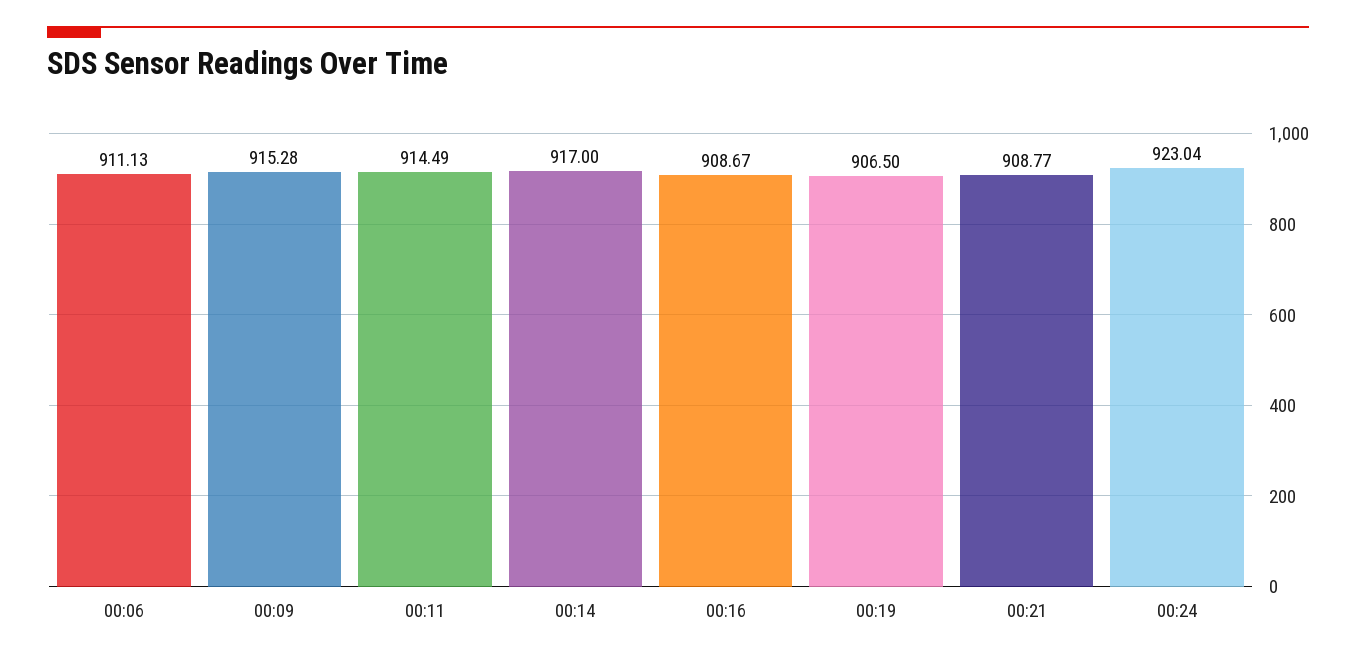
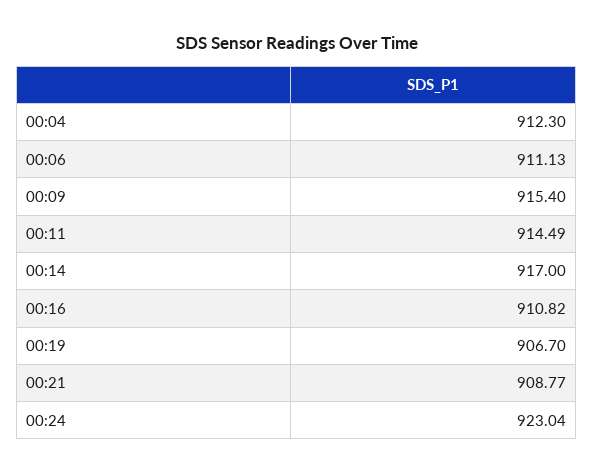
00:09: 915.28 -> 915.4
00:16: 908.67 -> 910.82
00:19: 906.5 -> 906.7
00:04: none -> 912.3

